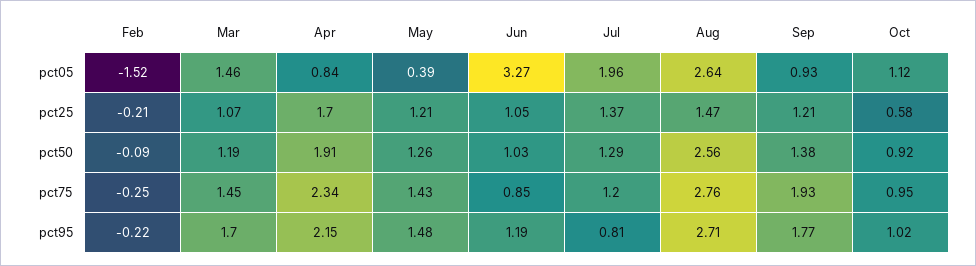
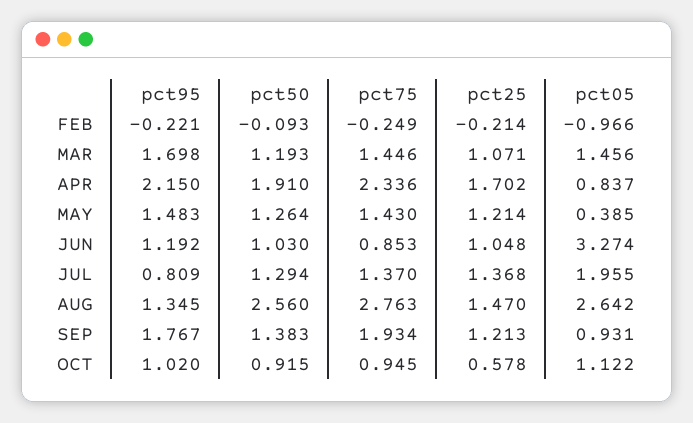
Feb, pct05: -1.52 -> -0.966
Jul, pct75: 1.2 -> 1.37
Aug, pct95: 2.71 -> 1.345

